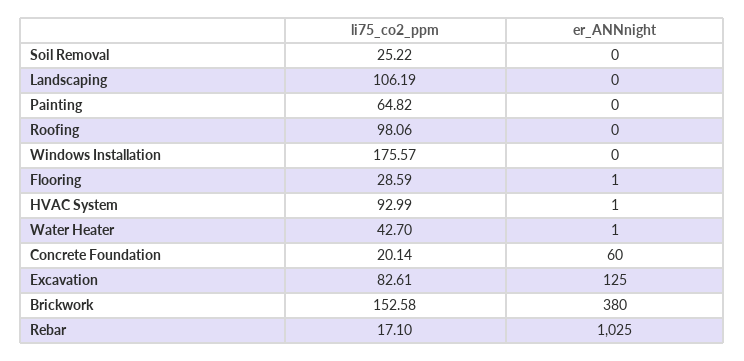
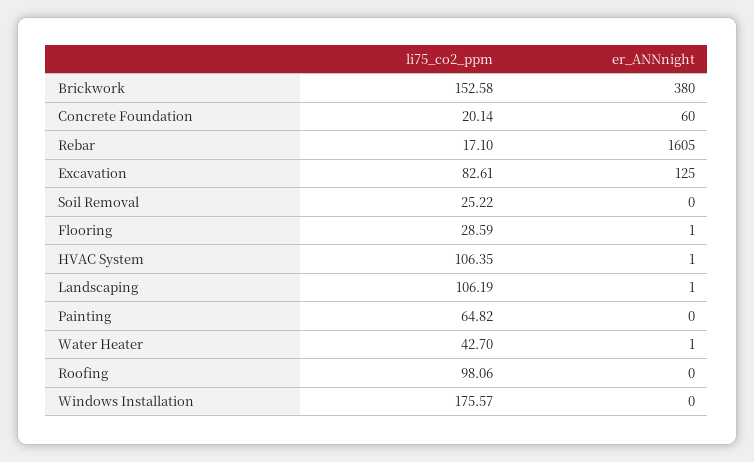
er_ANNnight, Landscaping: 0 -> 1
li75_co2_ppm, HVAC System: 92.99 -> 106.35
er_ANNnight, Rebar: 1025 -> 1605

